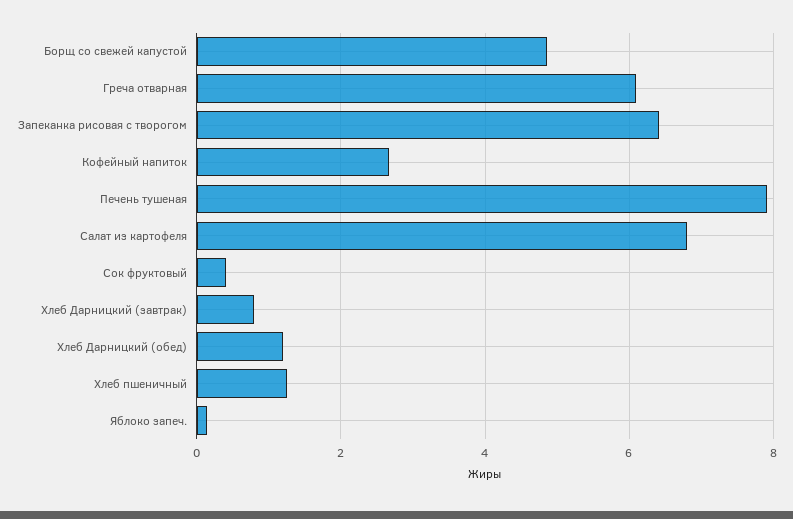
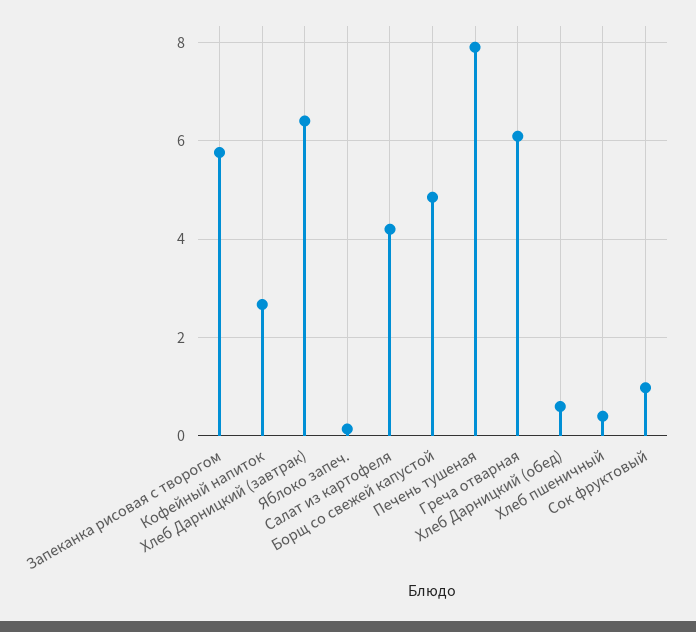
Запеканка рисовая с творогом: 6.4 -> 5.8
Салат из картофеля: 6.8 -> 4.2
Сок фруктовый: 0.4 -> 1
Хлеб Дарницкий (завтрак): 0.8 -> 6.4
Хлеб Дарницкий (обед): 1.2 -> 0.6
Хлеб пшеничный: 1.2 -> 0.4

